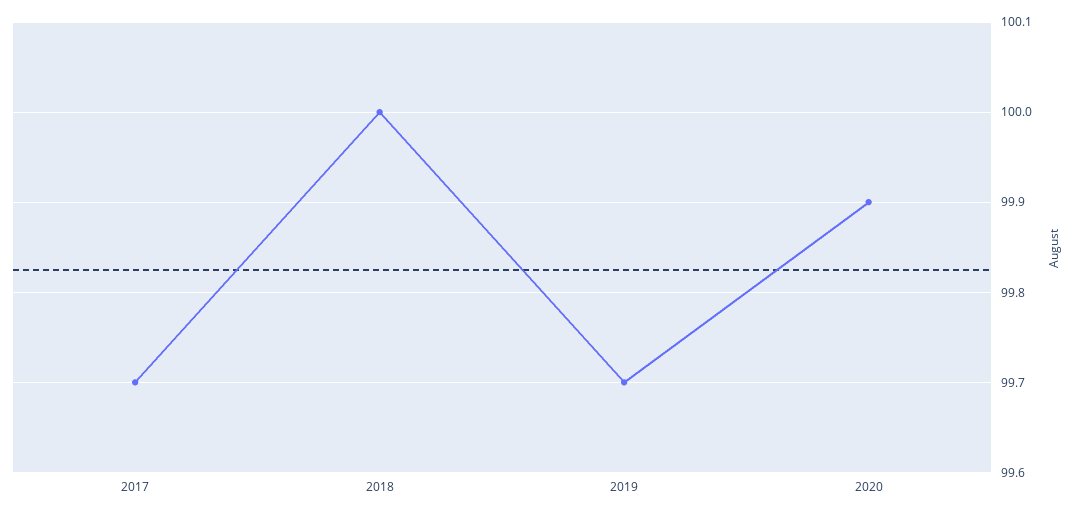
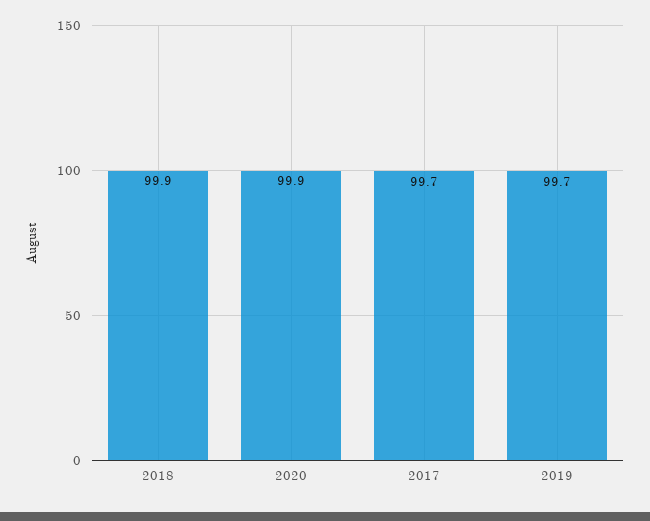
2018: 100 -> 99.9

